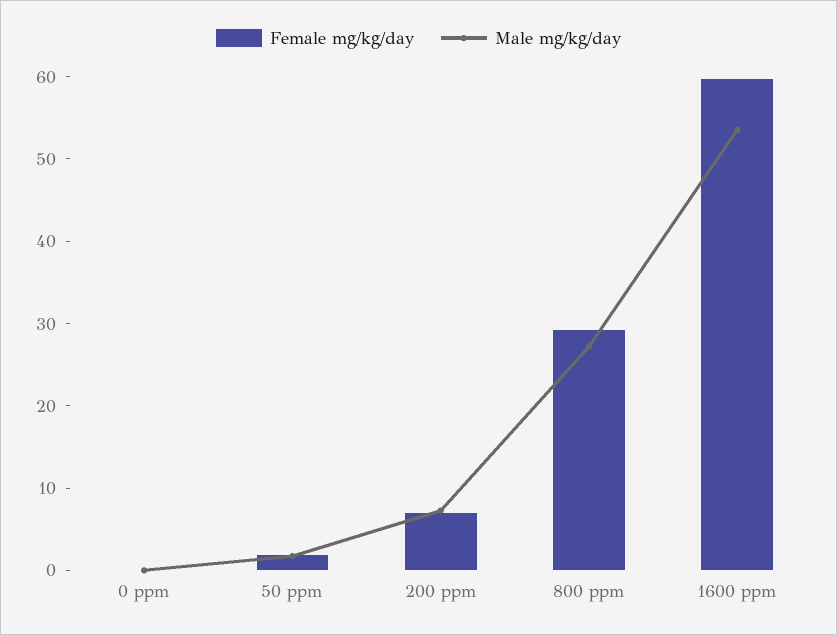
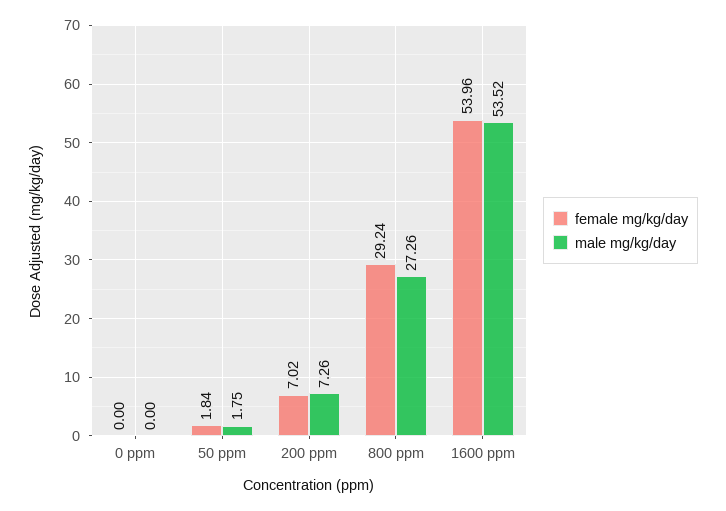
Female mg/kg/day, 1600 ppm: 60 -> 53.96

